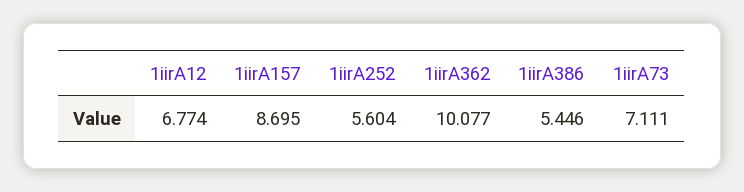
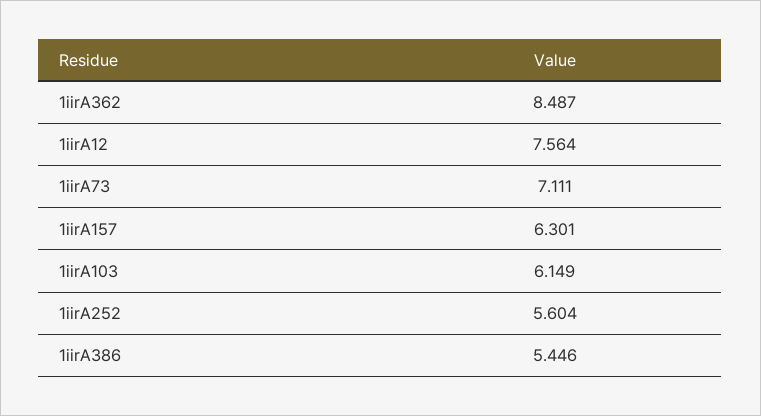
1iirA12: 6.774 -> 7.564
1iirA157: 8.695 -> 6.301
1iirA362: 10.077 -> 8.487
1iirA103: none -> 6.149

